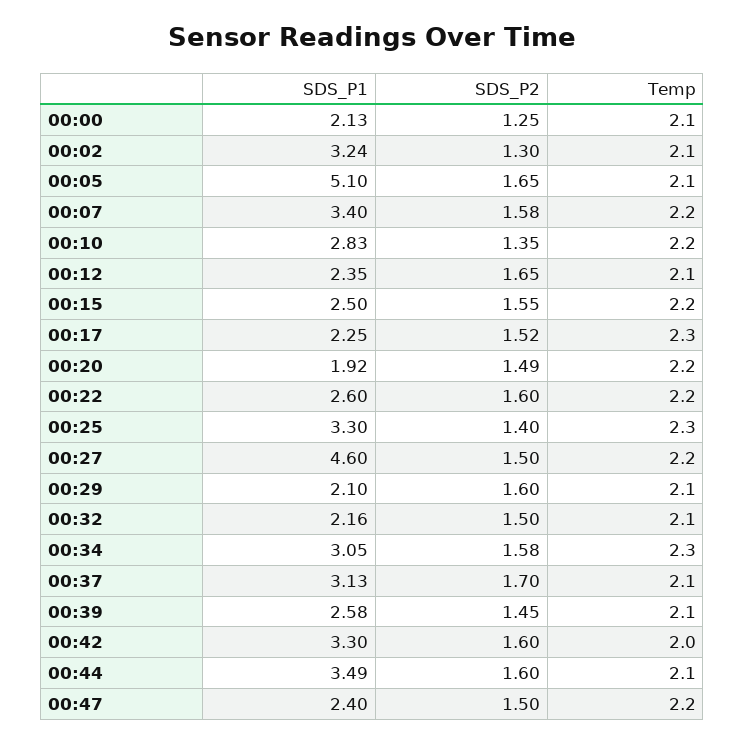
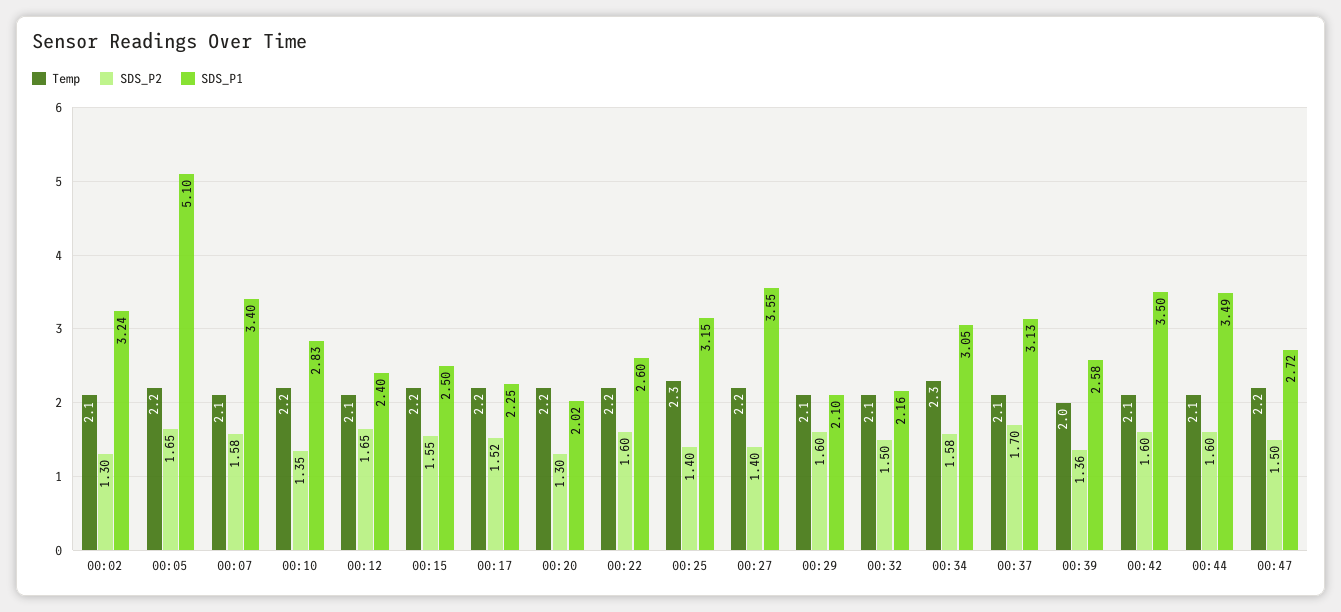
SDS_P1, 00:00: 2.13 -> none
SDS_P2, 00:00: 1.25 -> none
Temp, 00:00: 2.1 -> none
Temp, 00:05: 2.1 -> 2.2
Temp, 00:07: 2.2 -> 2.1
SDS_P1, 00:12: 2.35 -> 2.4
Temp, 00:17: 2.3 -> 2.2
SDS_P1, 00:20: 1.92 -> 2.02
SDS_P2, 00:20: 1.49 -> 1.3
SDS_P1, 00:25: 3.3 -> 3.15
SDS_P1, 00:27: 4.6 -> 3.55
SDS_P2, 00:27: 1.5 -> 1.4
SDS_P2, 00:39: 1.45 -> 1.36
Temp, 00:39: 2.1 -> 2
SDS_P1, 00:42: 3.3 -> 3.5
Temp, 00:42: 2 -> 2.1
SDS_P1, 00:47: 2.4 -> 2.72

